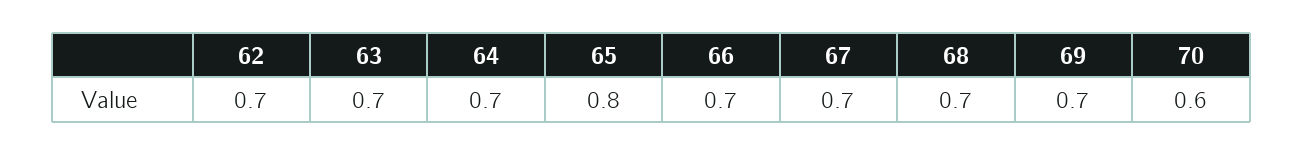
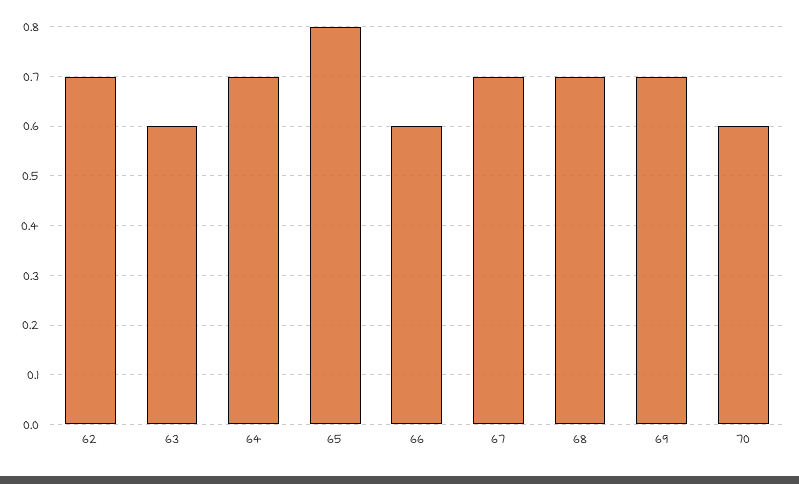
63: 0.7 -> 0.6
66: 0.7 -> 0.6

